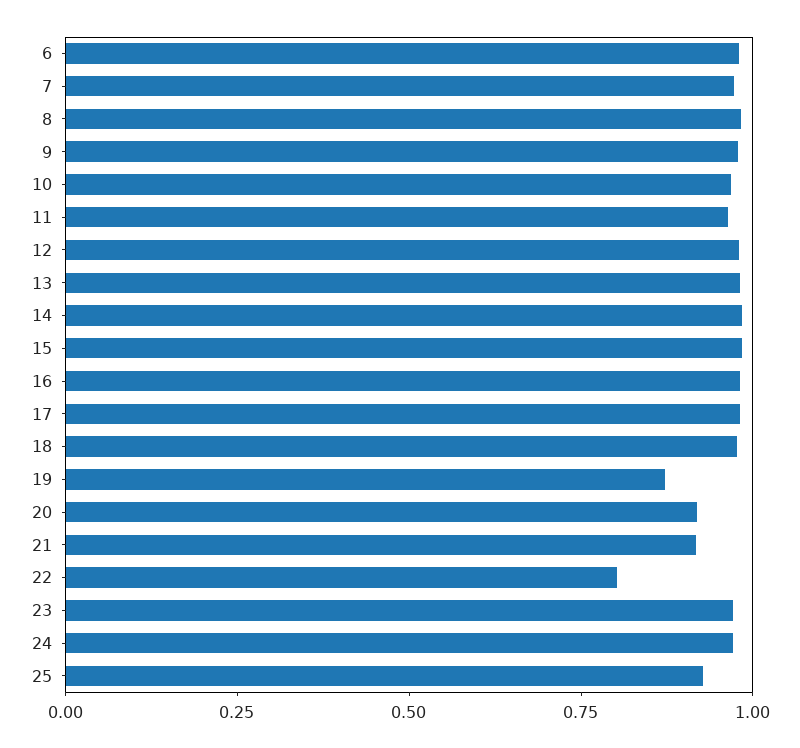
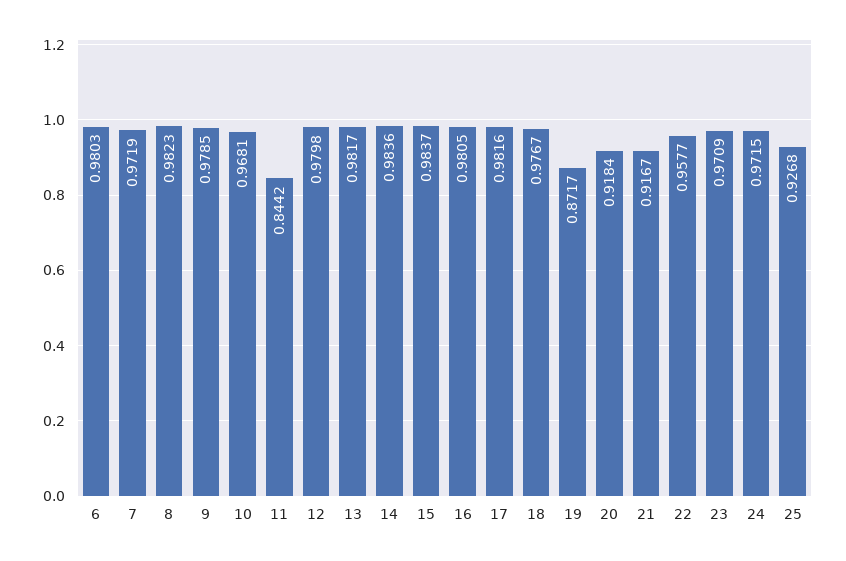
11: 0.95 -> 0.8442
22: 0.8 -> 0.9577

